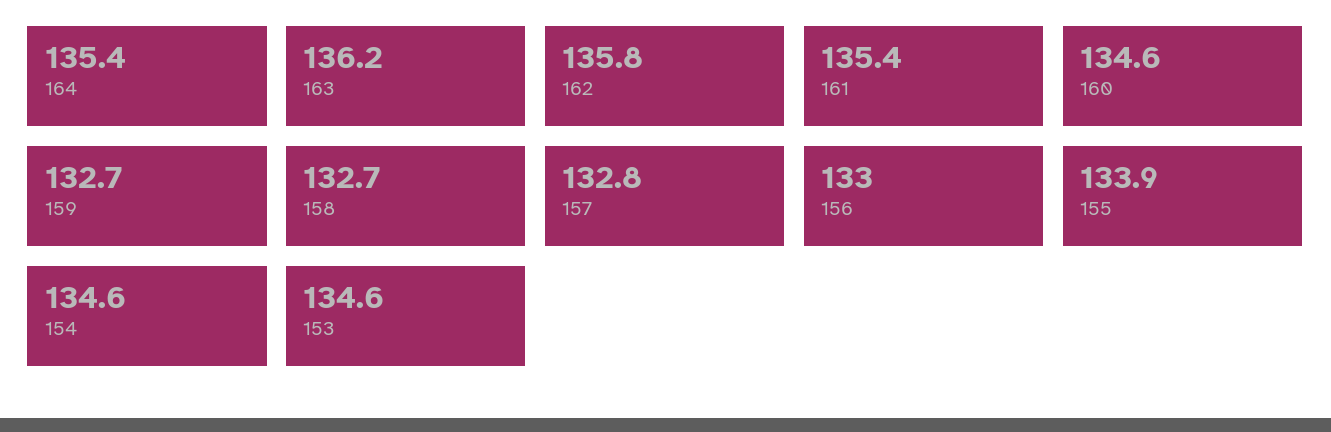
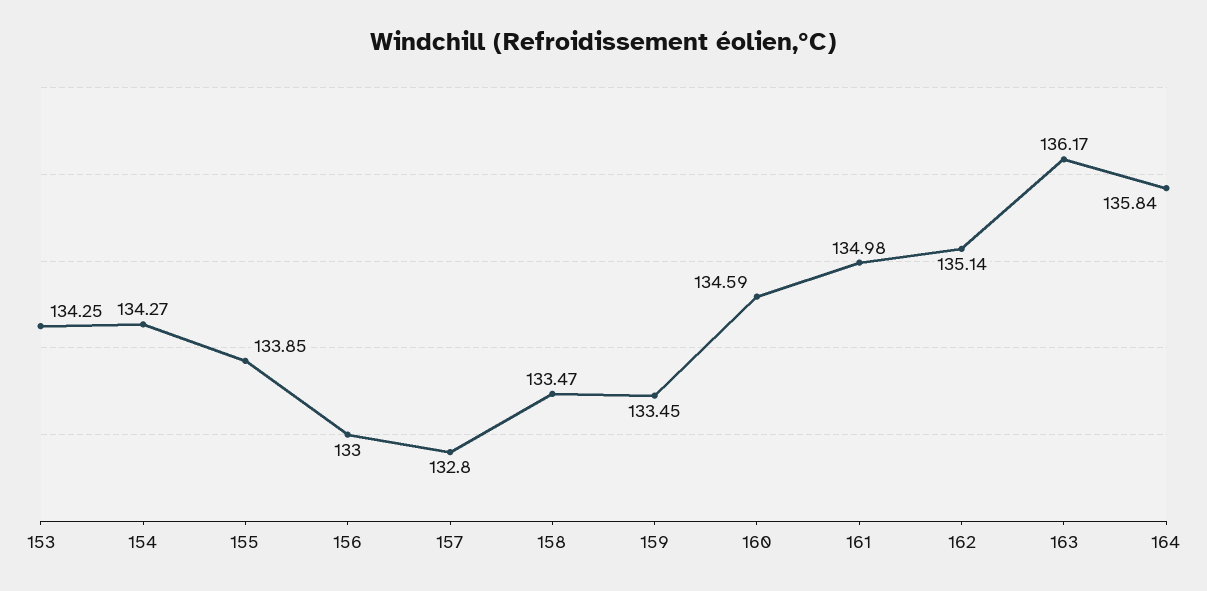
164: 135.4 -> 135.84
162: 135.8 -> 135.14
161: 135.4 -> 134.98
159: 132.7 -> 133.45
158: 132.7 -> 133.47
154: 134.6 -> 134.27
153: 134.6 -> 134.25

